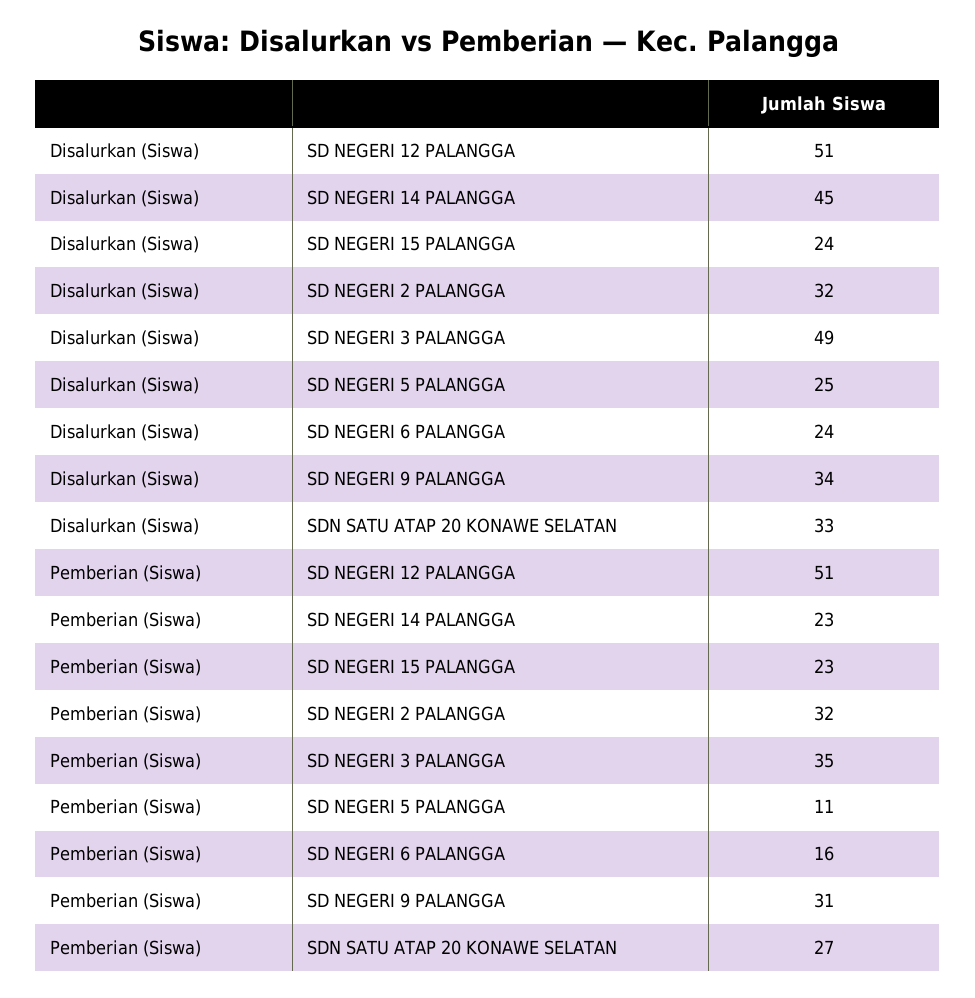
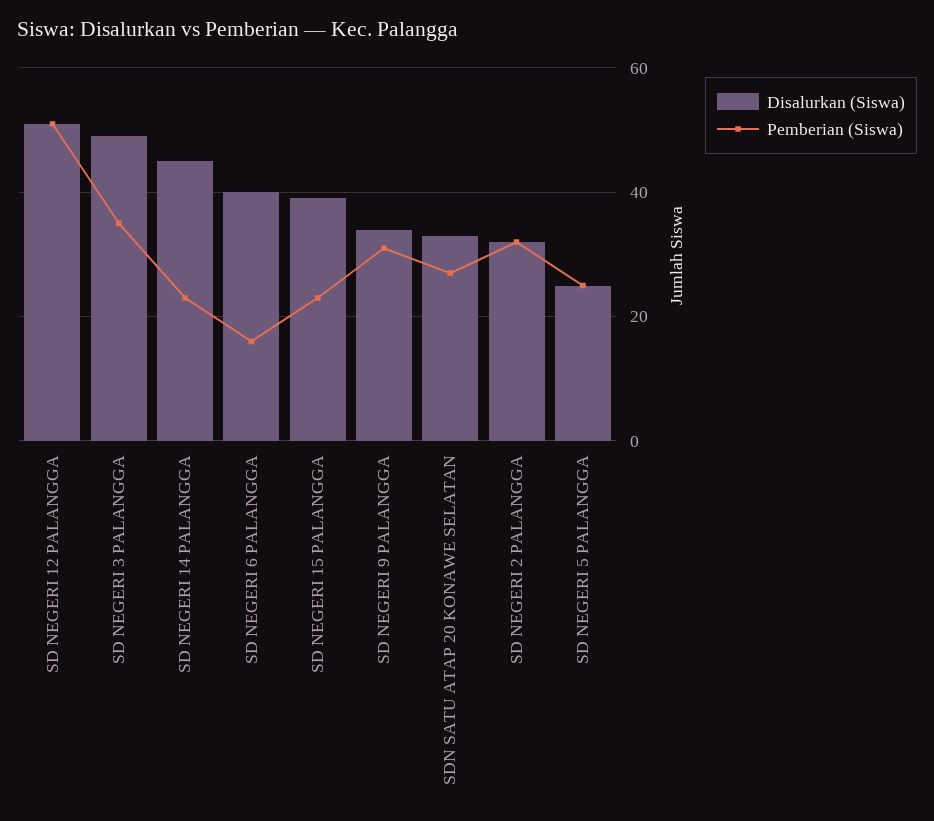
Disalurkan (Siswa), SD NEGERI 15 PALANGGA: 24 -> 40
Disalurkan (Siswa), SD NEGERI 6 PALANGGA: 24 -> 40
Pemberian (Siswa), SD NEGERI 5 PALANGGA: 11 -> 25

